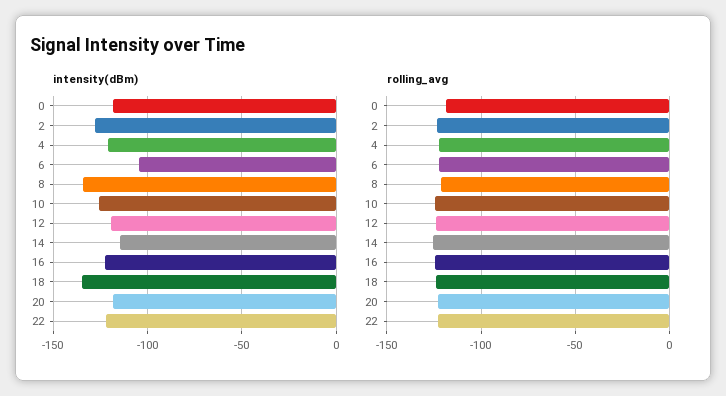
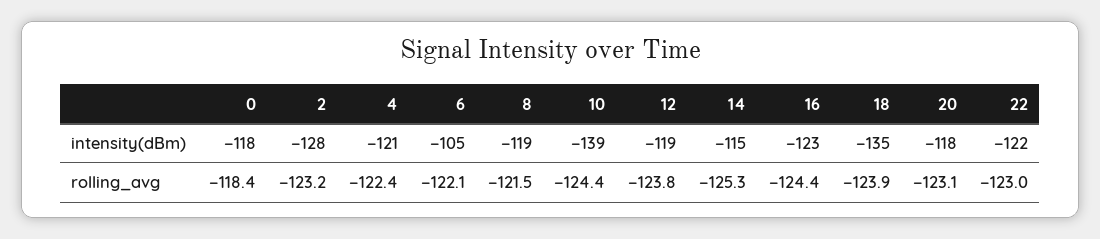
intensity(dBm), 8: -135 -> -119
intensity(dBm), 10: -125 -> -139

